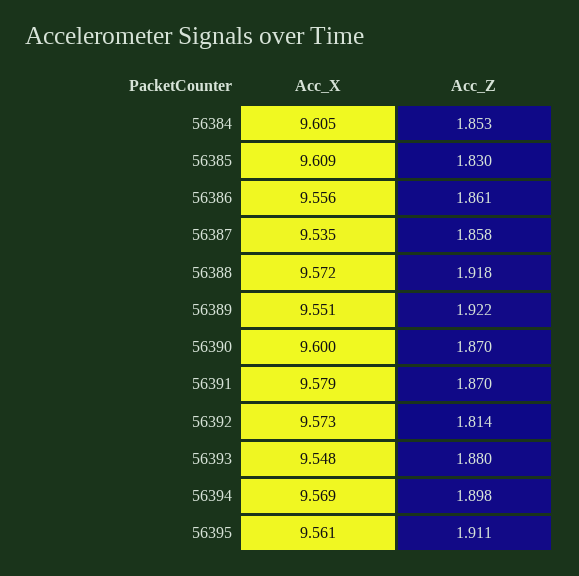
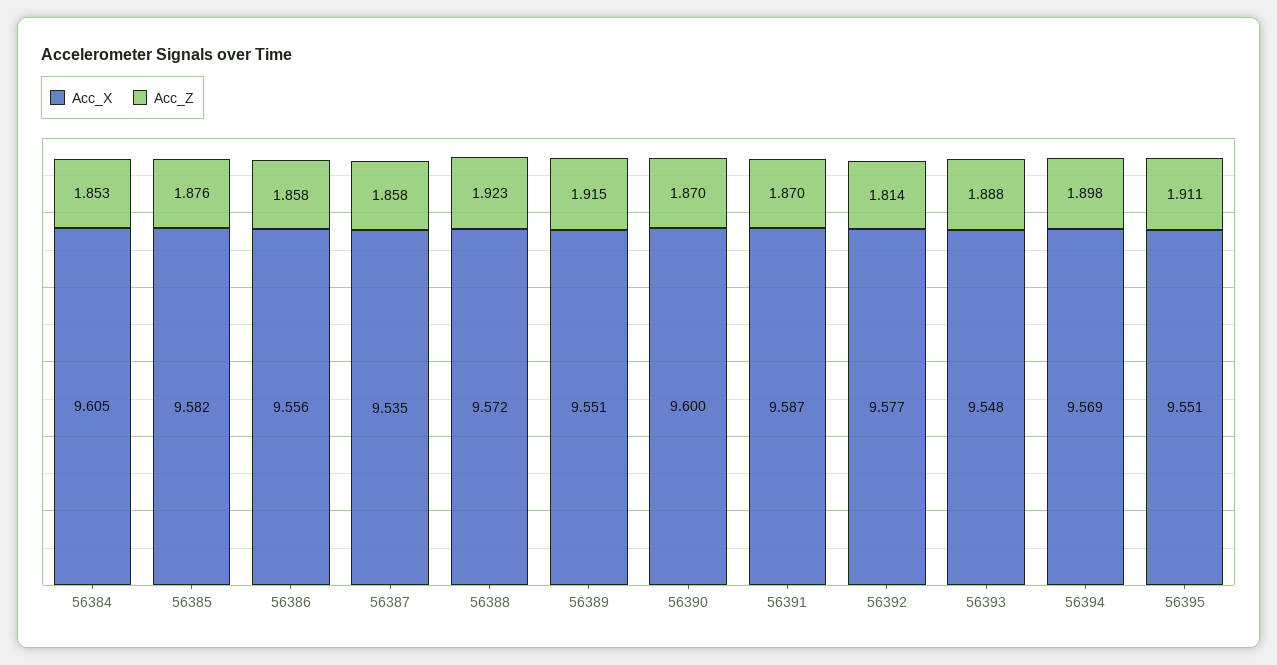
Acc_X, 56385: 9.609 -> 9.582
Acc_Z, 56385: 1.83 -> 1.876
Acc_Z, 56386: 1.861 -> 1.858
Acc_Z, 56388: 1.918 -> 1.923
Acc_Z, 56389: 1.922 -> 1.915
Acc_X, 56391: 9.579 -> 9.587
Acc_X, 56392: 9.573 -> 9.577
Acc_Z, 56393: 1.88 -> 1.888
Acc_X, 56395: 9.561 -> 9.551

